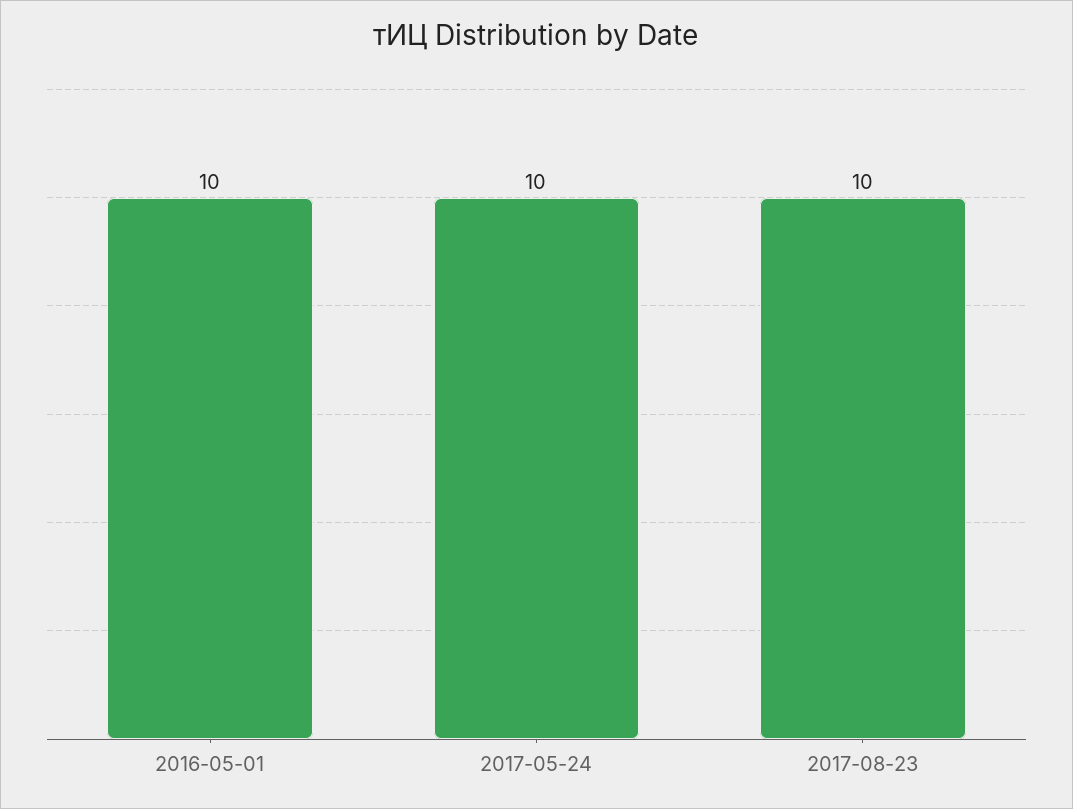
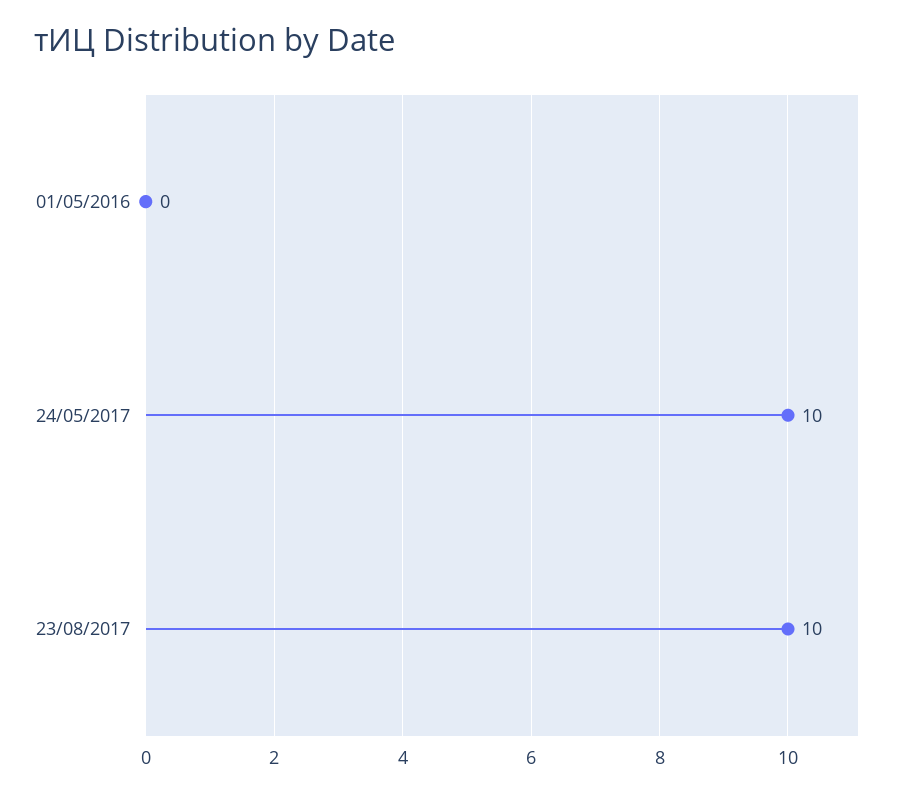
2016-05-01: 10 -> 0

